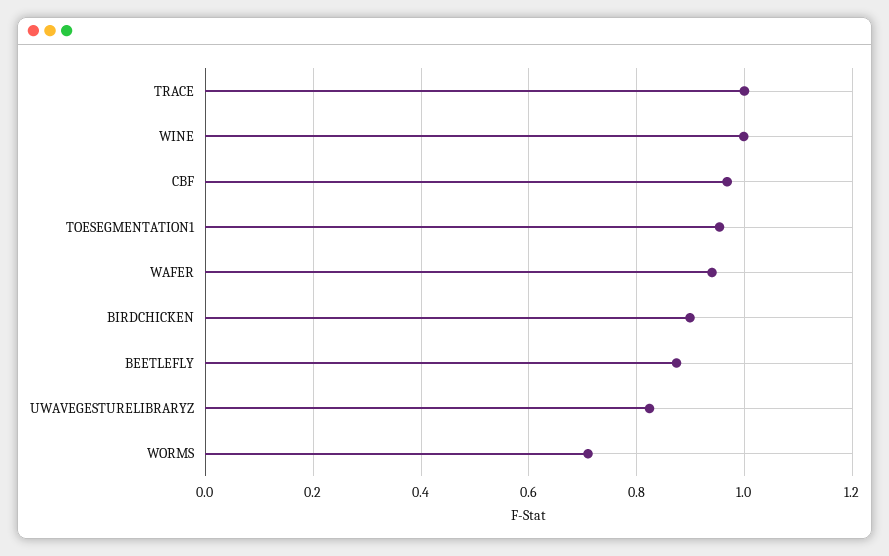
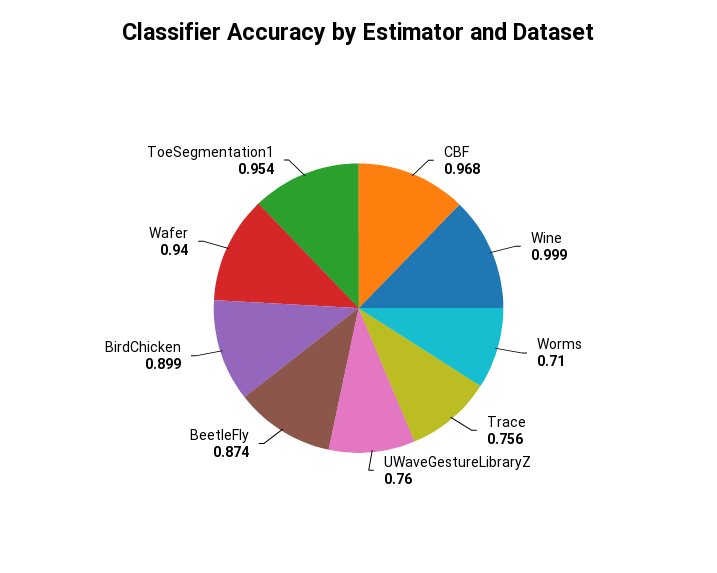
TRACE: 1 -> 0.756
UWAVEGESTURELIBRARYZ: 0.82 -> 0.76

